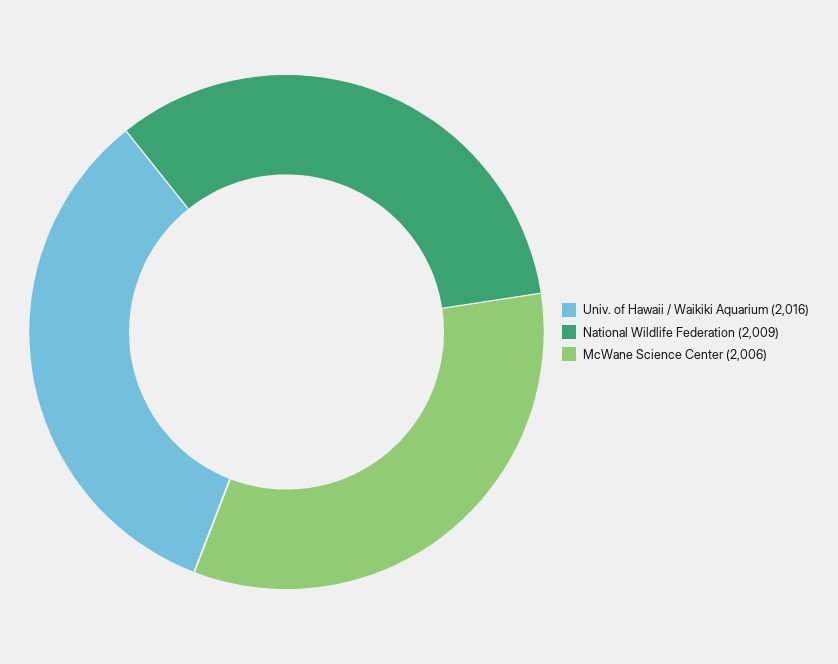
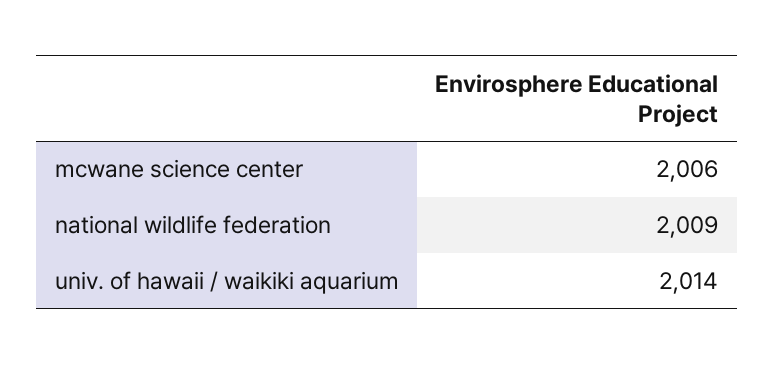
Univ. of Hawaii / Waikiki Aquarium: 2016 -> 2014

